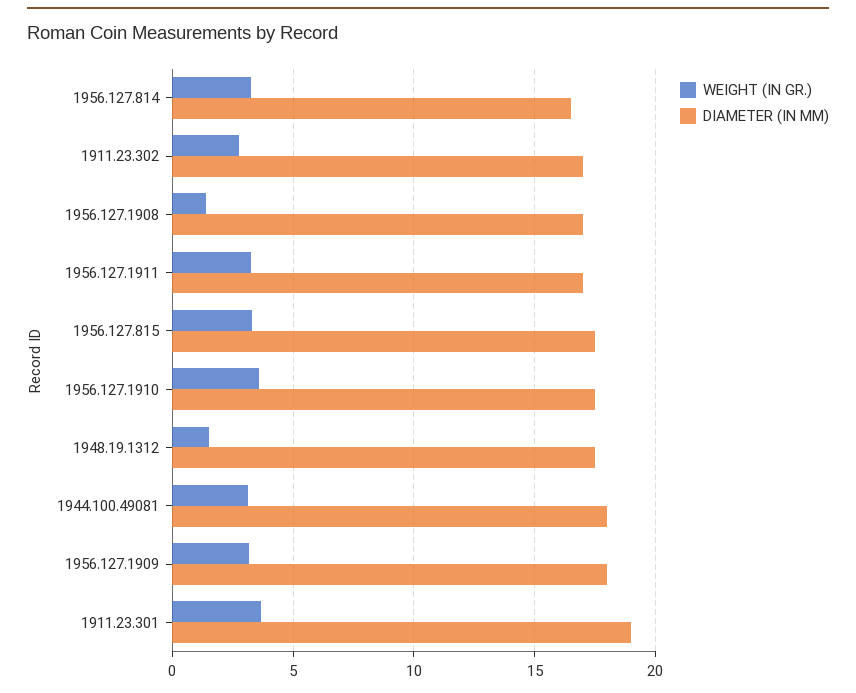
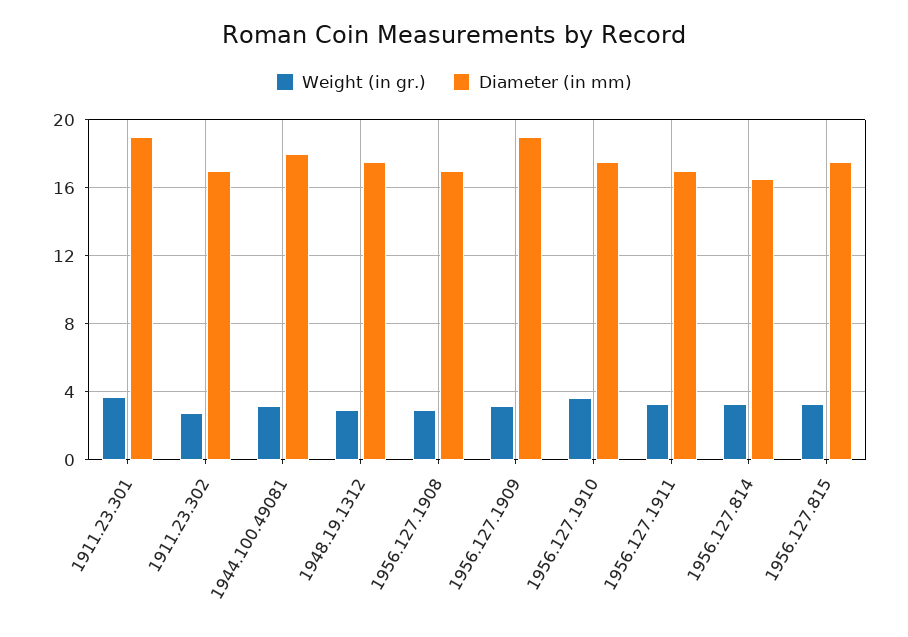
WEIGHT (IN GR.), 1956.127.1908: 1.5 -> 3
WEIGHT (IN GR.), 1948.19.1312: 1.5 -> 3
DIAMETER (IN MM), 1956.127.1909: 18 -> 19

